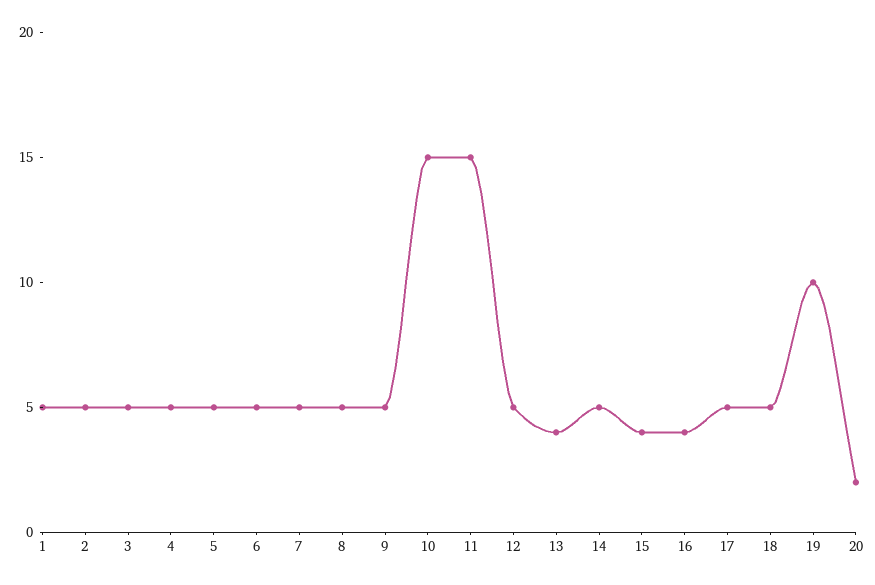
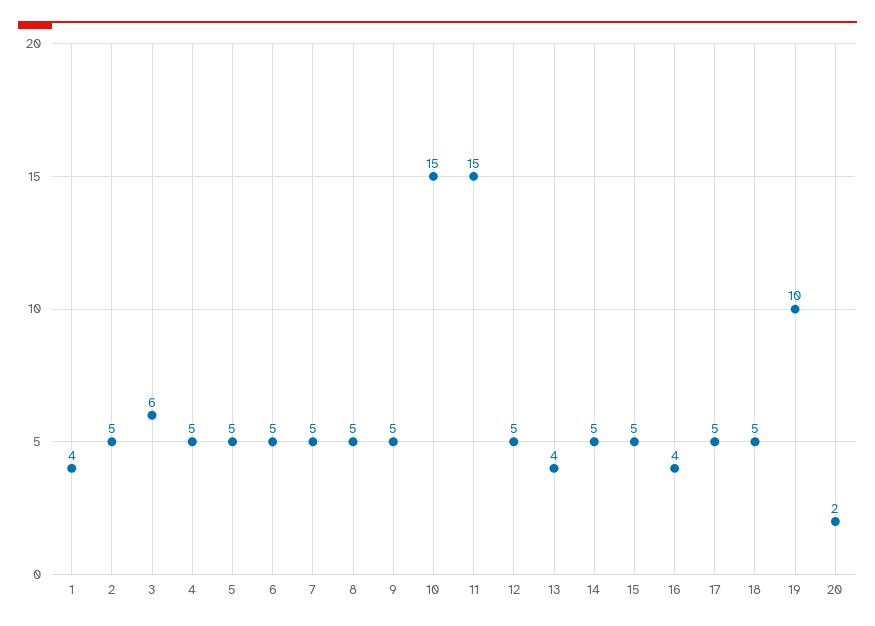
1: 5 -> 4
3: 5 -> 6
15: 4 -> 5

